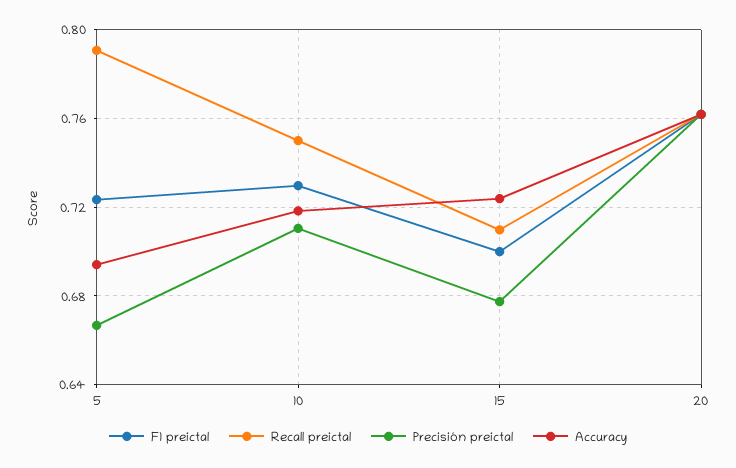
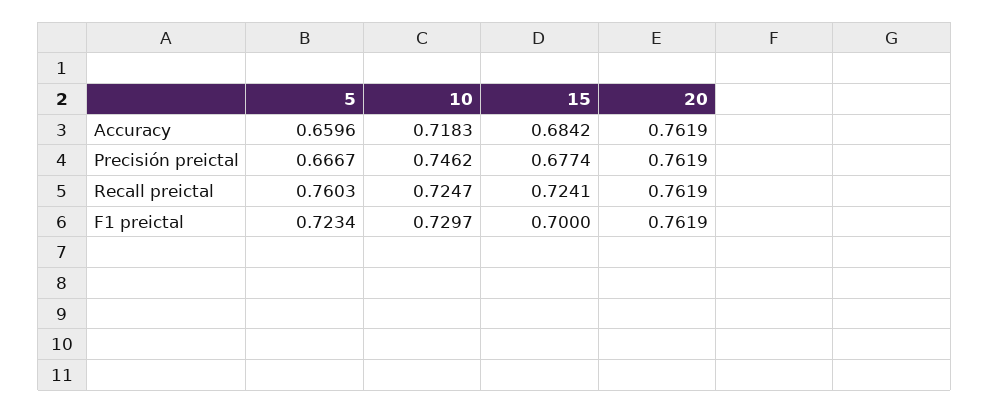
Recall preictal, 5: 0.79 -> 0.7603
Accuracy, 5: 0.695 -> 0.6596
Recall preictal, 10: 0.75 -> 0.7247
Precisión preictal, 10: 0.71 -> 0.7462
Recall preictal, 15: 0.71 -> 0.7241
Accuracy, 15: 0.725 -> 0.6842

